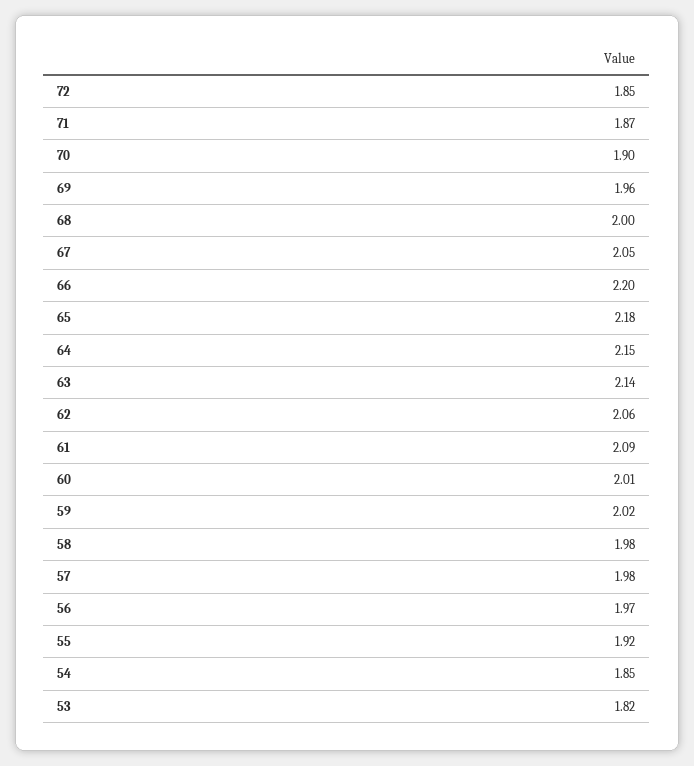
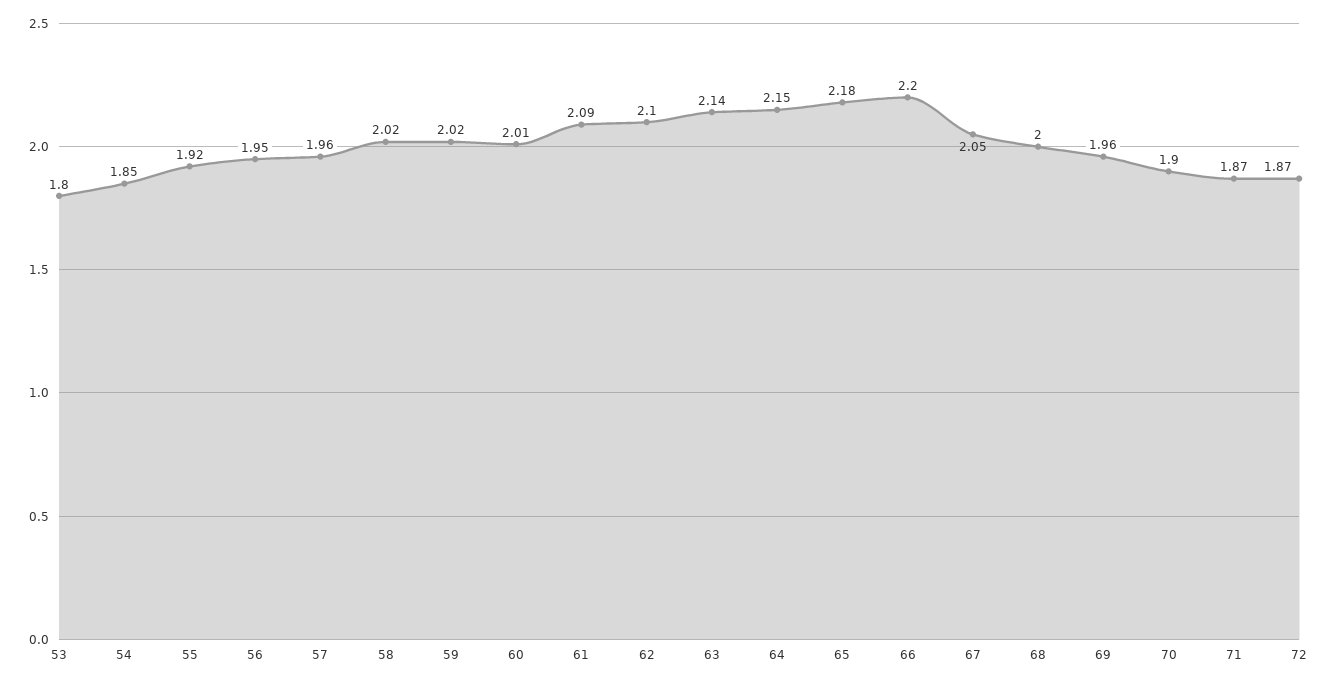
72: 1.85 -> 1.87
62: 2.06 -> 2.1
58: 1.98 -> 2.02
57: 1.98 -> 1.96
56: 1.97 -> 1.95
53: 1.82 -> 1.8

